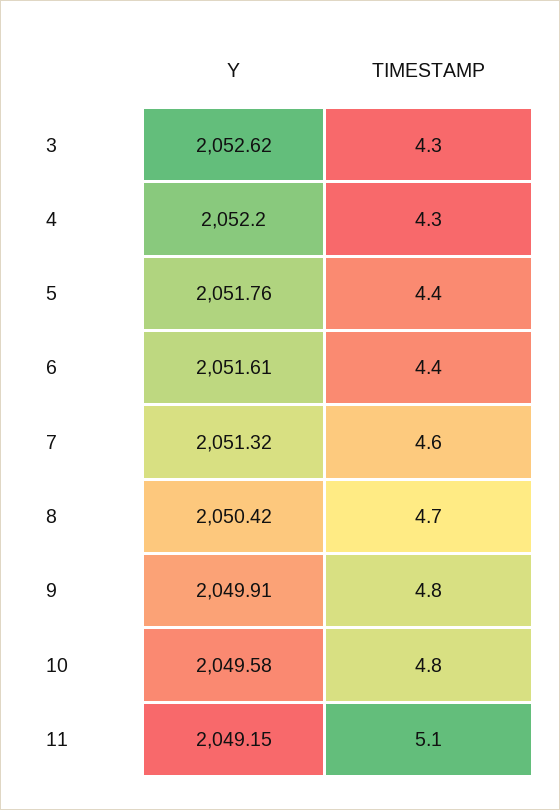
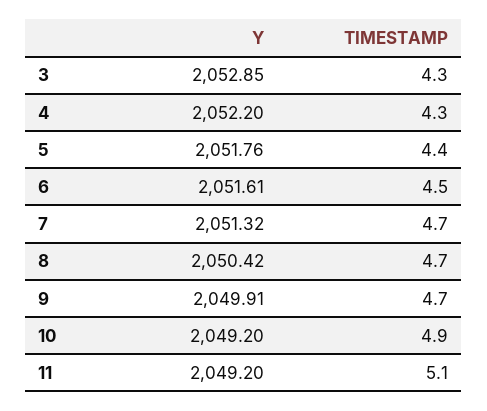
Y, 3: 2052.62 -> 2052.85
TIMESTAMP, 6: 4.4 -> 4.5
TIMESTAMP, 7: 4.6 -> 4.7
TIMESTAMP, 9: 4.8 -> 4.7
Y, 10: 2049.58 -> 2049.2
TIMESTAMP, 10: 4.8 -> 4.9
Y, 11: 2049.15 -> 2049.2

